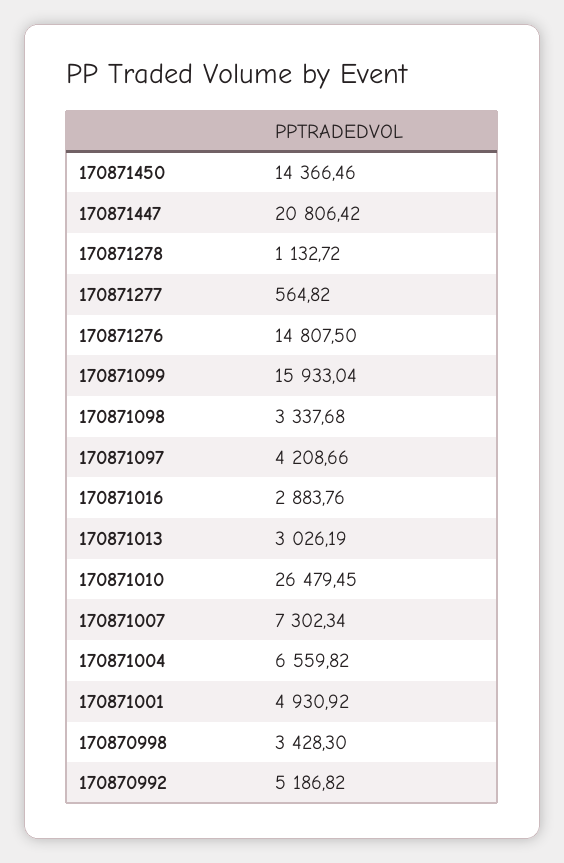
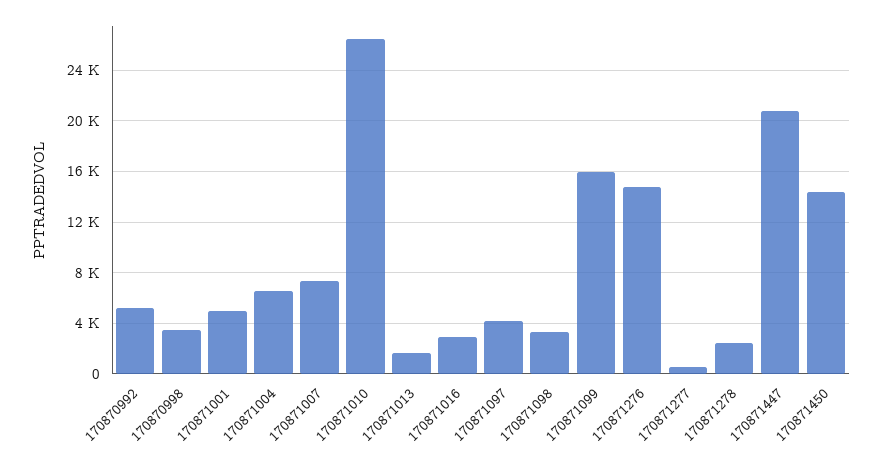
170871278: 1132.72 -> 2500
170871013: 3026.19 -> 1500

